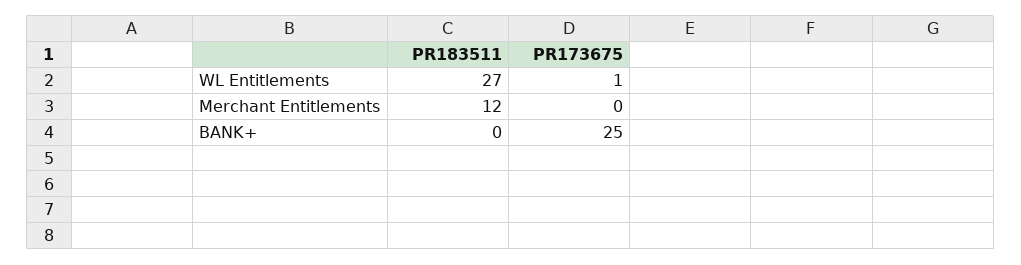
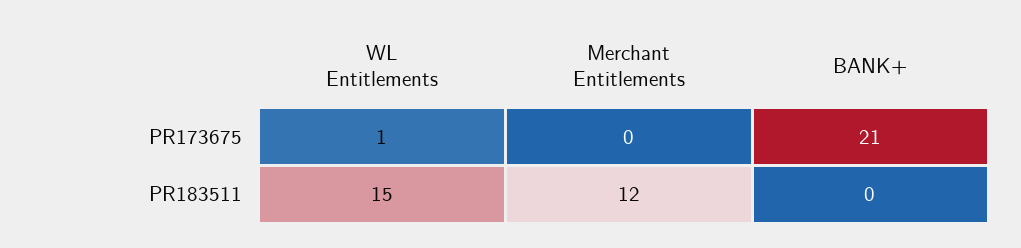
PR183511, WL Entitlements: 27 -> 15
PR173675, BANK+: 25 -> 21

